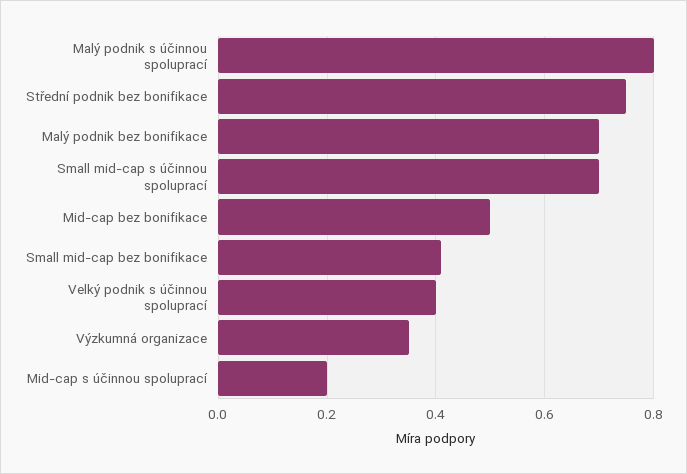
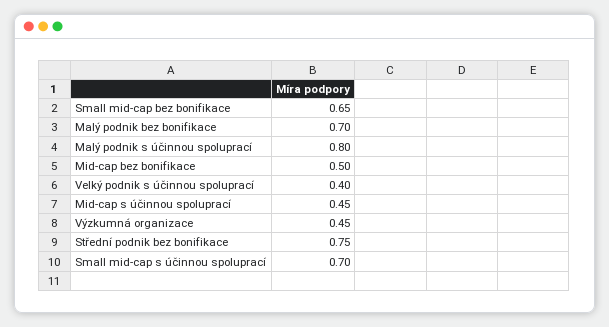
Small mid-cap bez bonifikace: 0.4 -> 0.65
Výzkumná organizace: 0.35 -> 0.45
Mid-cap s účinnou spoluprací: 0.2 -> 0.45

